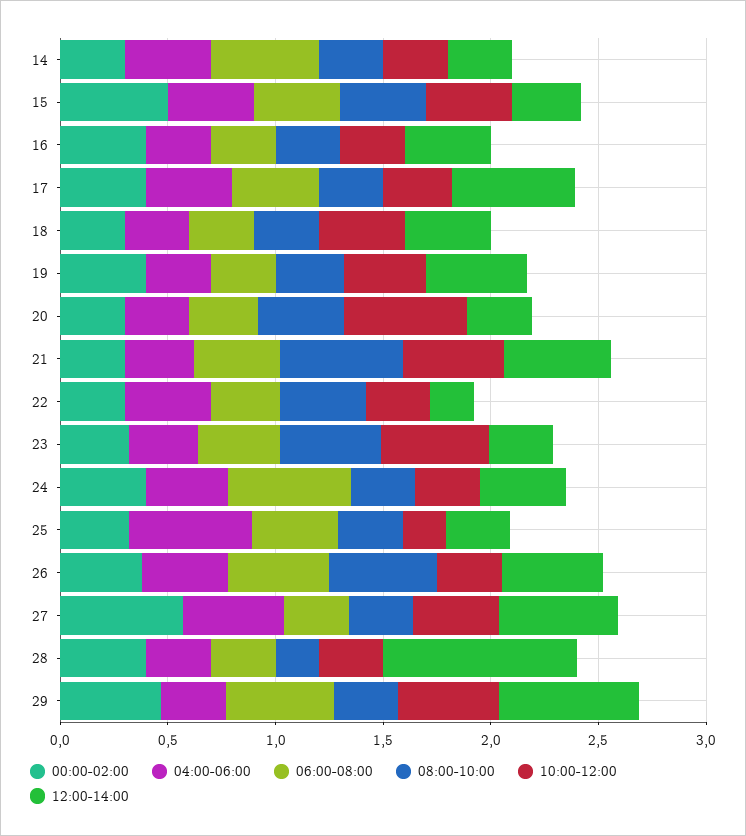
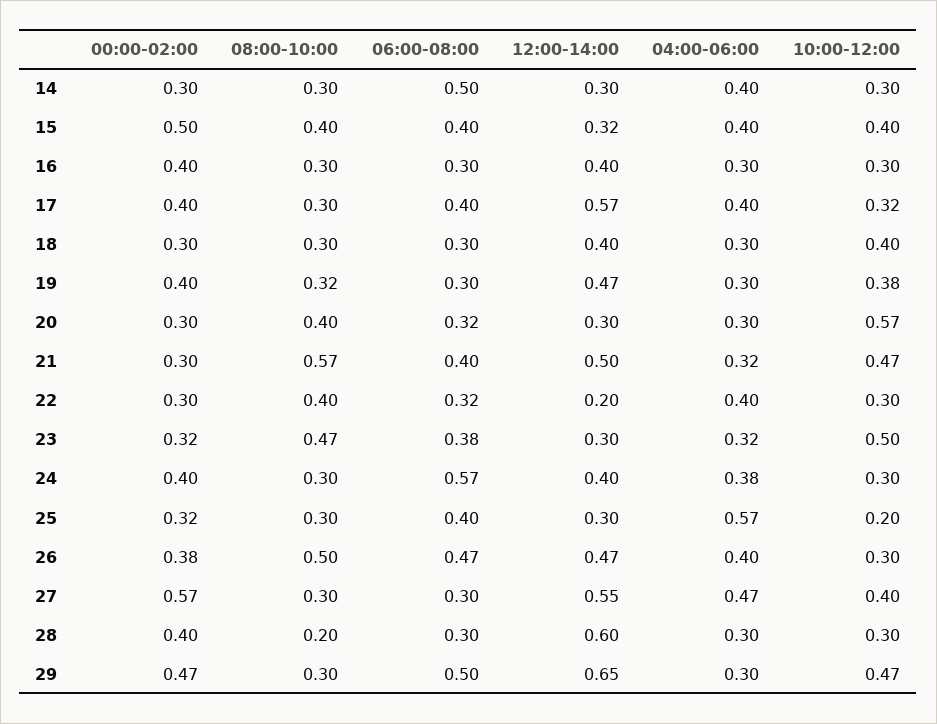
12:00-14:00, 28: 0.9 -> 0.6

